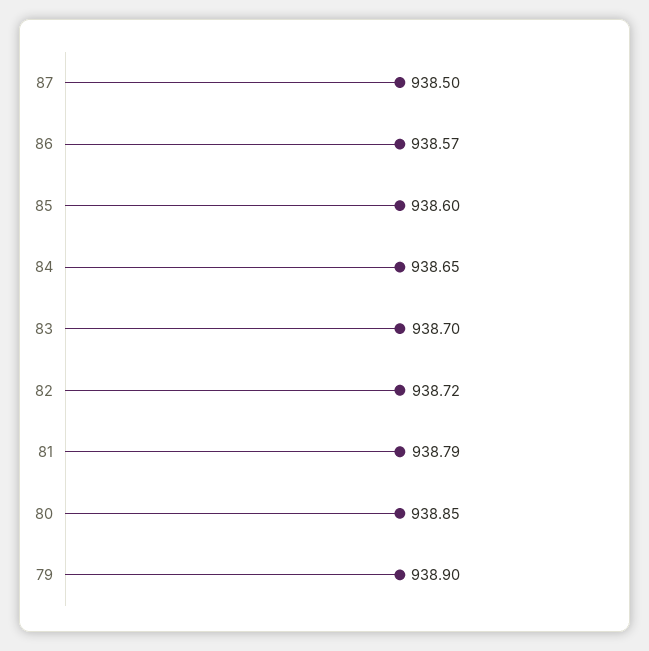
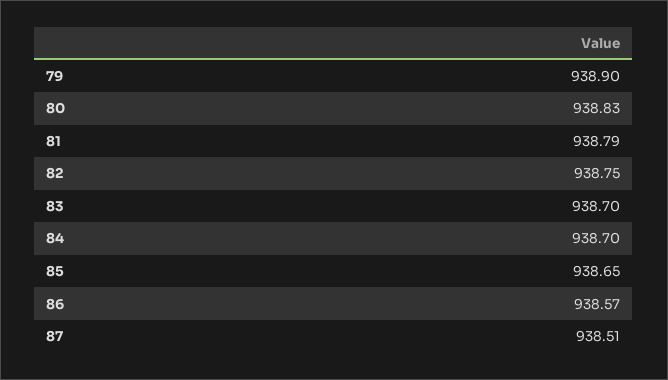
87: 938.5 -> 938.51
85: 938.6 -> 938.65
84: 938.65 -> 938.7
82: 938.72 -> 938.75
80: 938.85 -> 938.83

